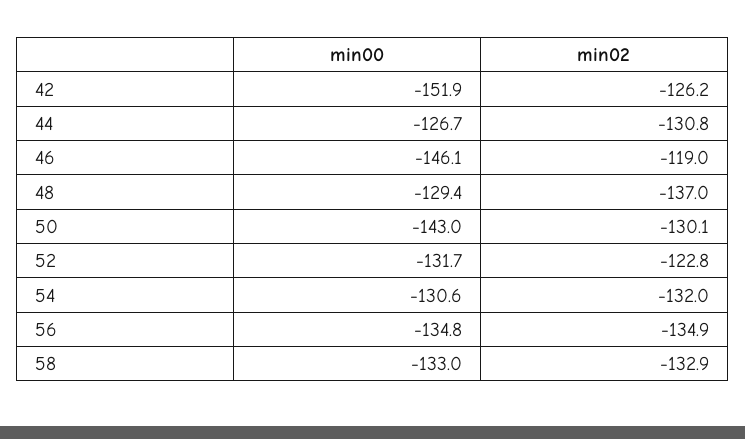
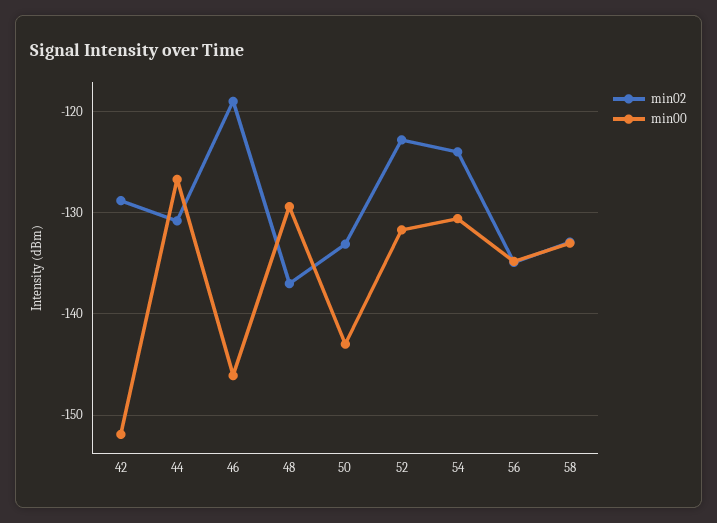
min02, 42: -126.2 -> -129
min02, 50: -130.1 -> -133
min02, 54: -132 -> -124

